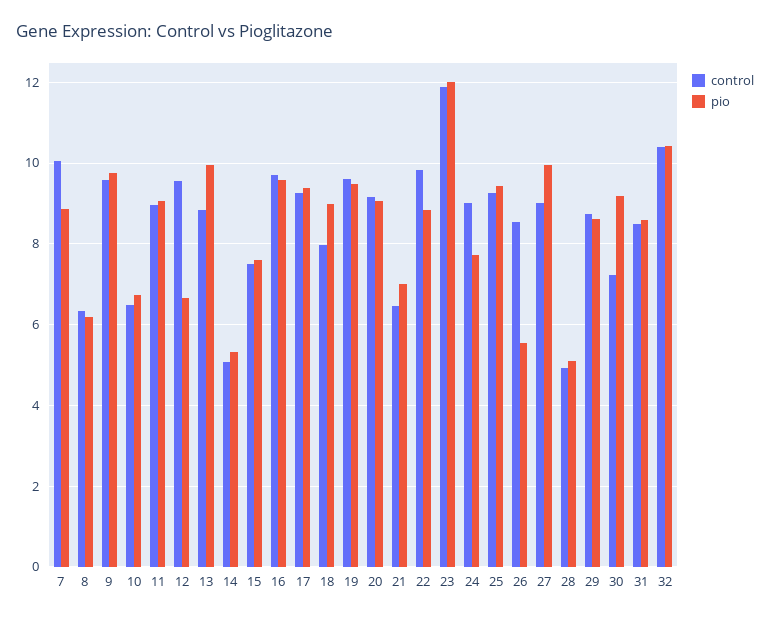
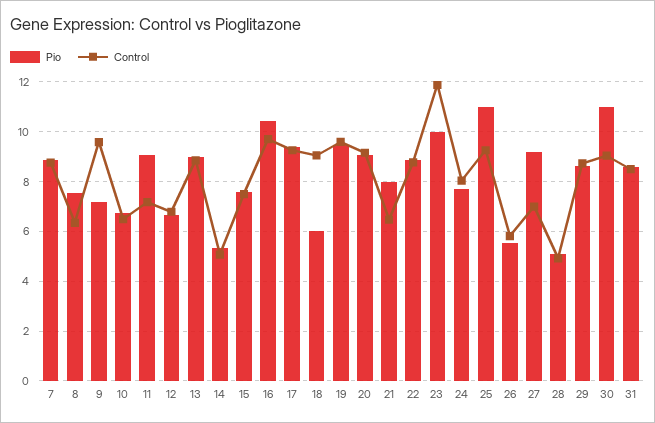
control, 7: 10 -> 8.75
pio, 8: 6.2 -> 7.5
pio, 9: 9.8 -> 7.25
control, 11: 9 -> 7.25
control, 12: 9.6 -> 6.75
pio, 13: 10 -> 9
pio, 16: 9.6 -> 10.5
control, 18: 8 -> 9
pio, 18: 9 -> 6
pio, 21: 7 -> 8
control, 22: 9.8 -> 8.75
pio, 23: 12 -> 10
control, 24: 9 -> 8
pio, 25: 9.4 -> 11
control, 26: 8.6 -> 5.75
control, 27: 9 -> 7
pio, 27: 10 -> 9.25
control, 30: 7.2 -> 9
pio, 30: 9.2 -> 11
control, 32: 10.4 -> none
pio, 32: 10.4 -> none

